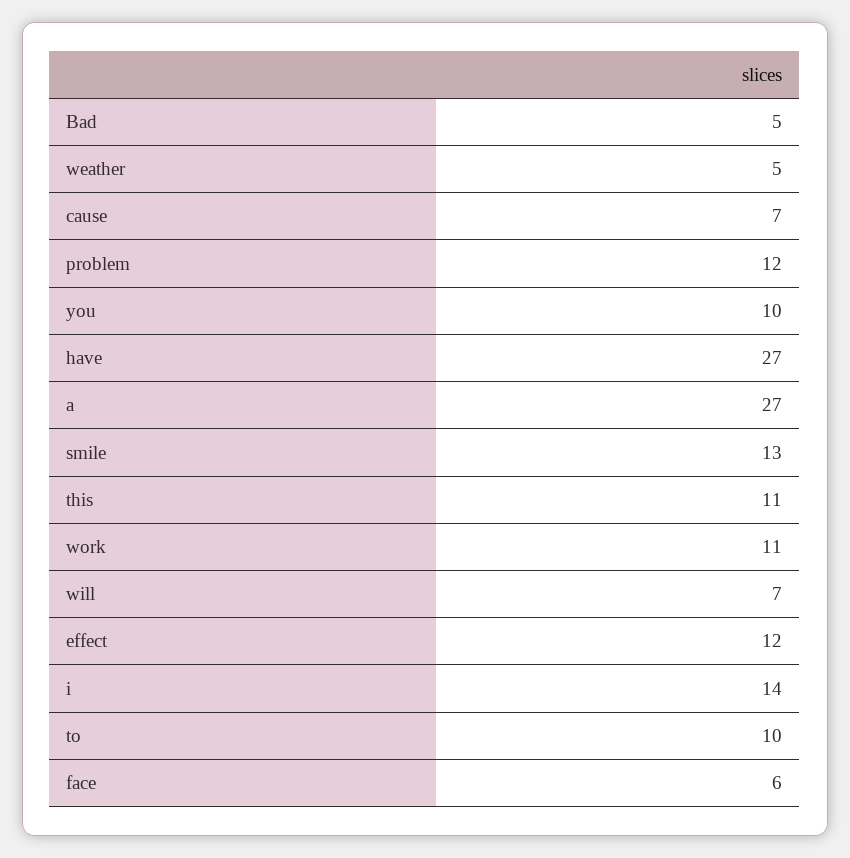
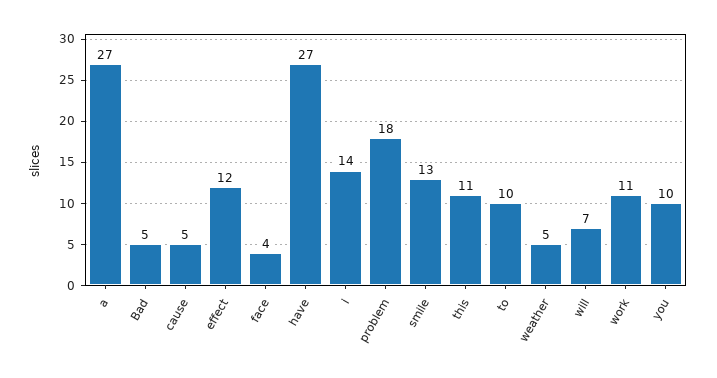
cause: 7 -> 5
problem: 12 -> 18
face: 6 -> 4

